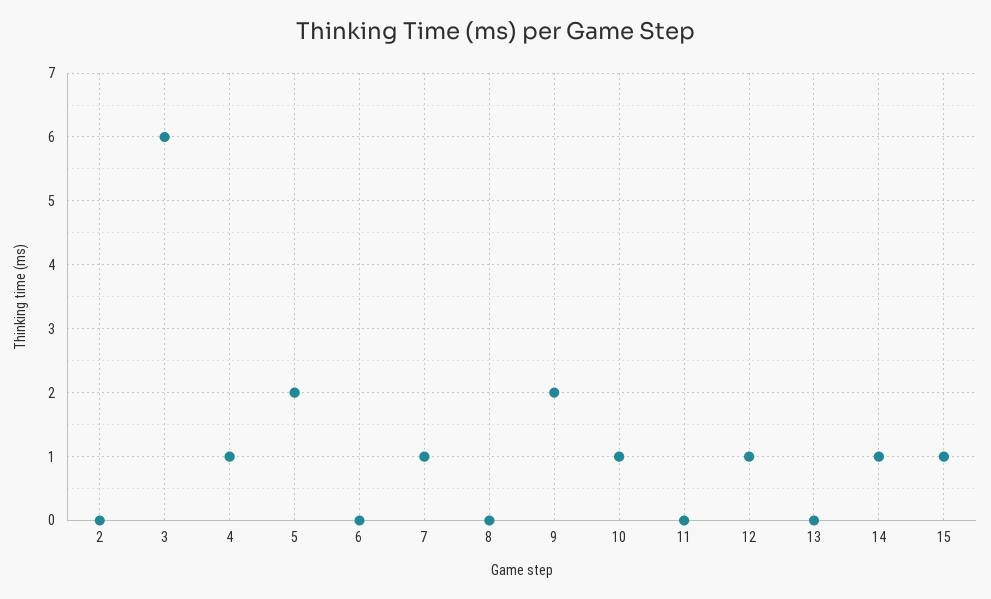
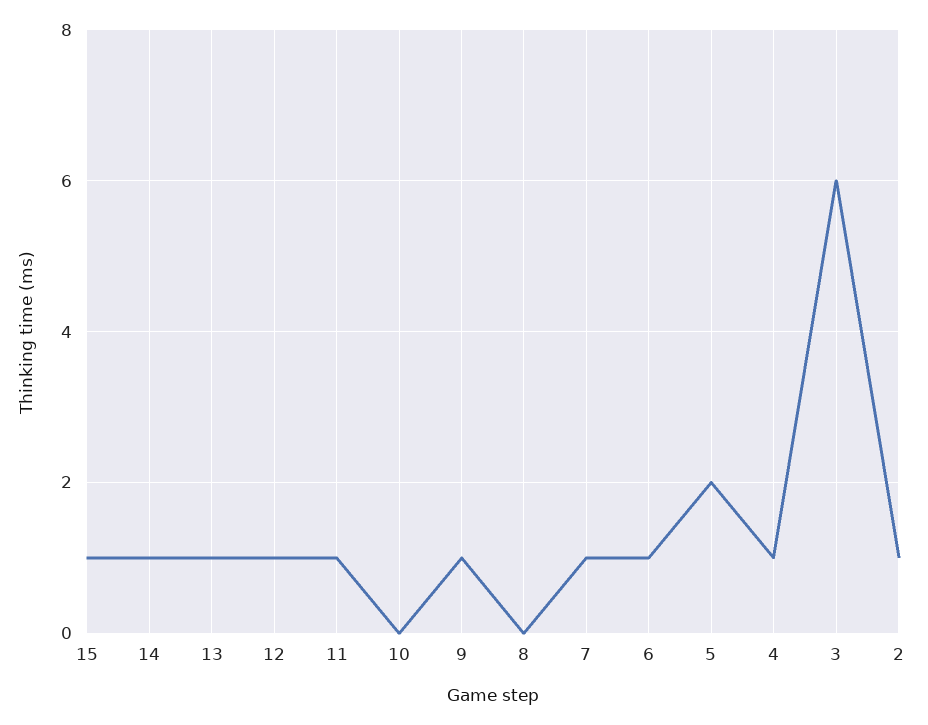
2: 0 -> 1
6: 0 -> 1
9: 2 -> 1
10: 1 -> 0
11: 0 -> 1
13: 0 -> 1

